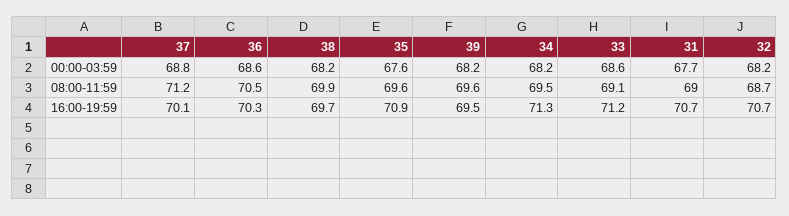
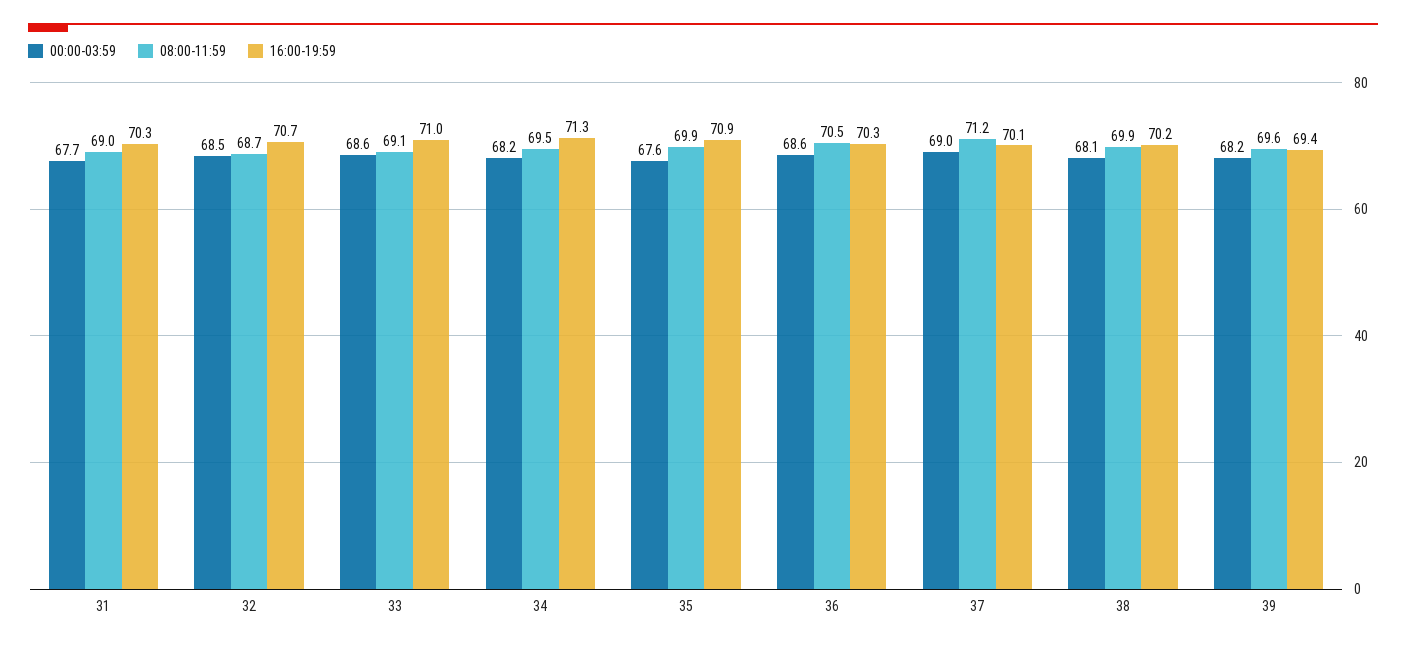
00:00-03:59, 37: 68.8 -> 69
00:00-03:59, 38: 68.2 -> 68.1
00:00-03:59, 32: 68.2 -> 68.5
08:00-11:59, 35: 69.6 -> 69.9
16:00-19:59, 38: 69.7 -> 70.2
16:00-19:59, 39: 69.5 -> 69.4
16:00-19:59, 33: 71.2 -> 71
16:00-19:59, 31: 70.7 -> 70.3

